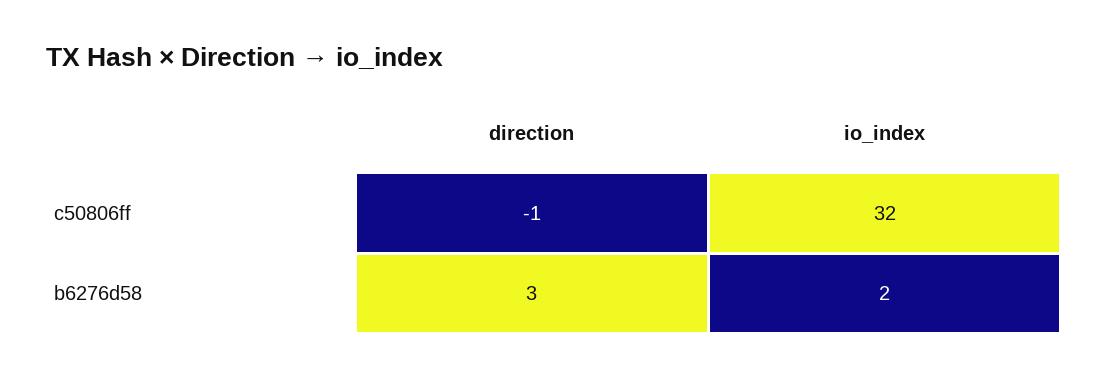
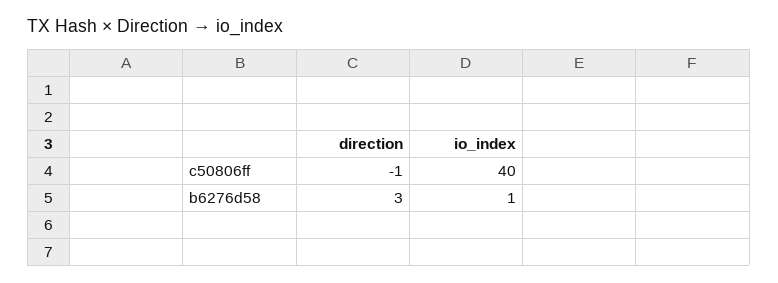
io_index, c50806ff: 32 -> 40
io_index, b6276d58: 2 -> 1

